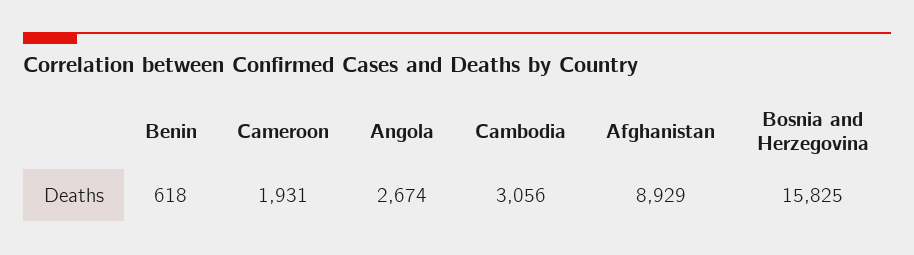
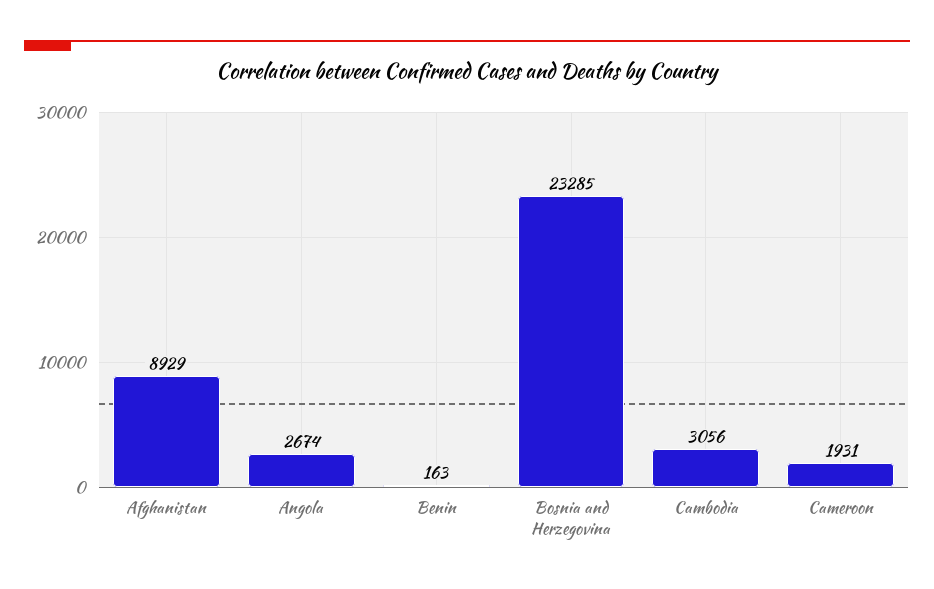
Benin: 618 -> 163
Bosnia and Herzegovina: 15825 -> 23285

